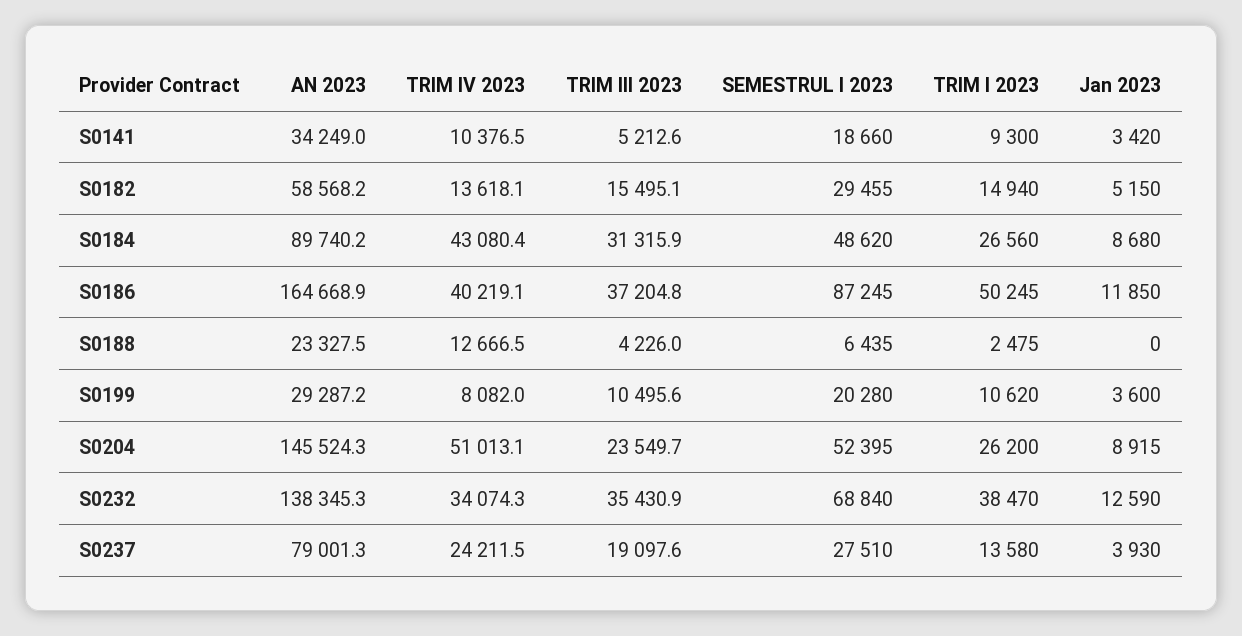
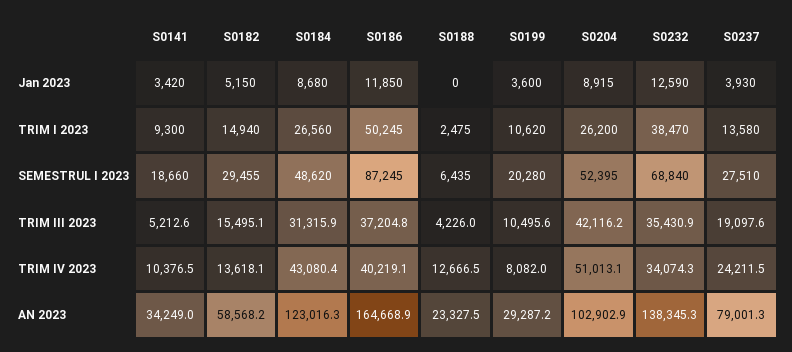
AN 2023, S0184: 89740.2 -> 123016.3
AN 2023, S0204: 145524.3 -> 102902.9
TRIM III 2023, S0204: 23549.7 -> 42116.2

